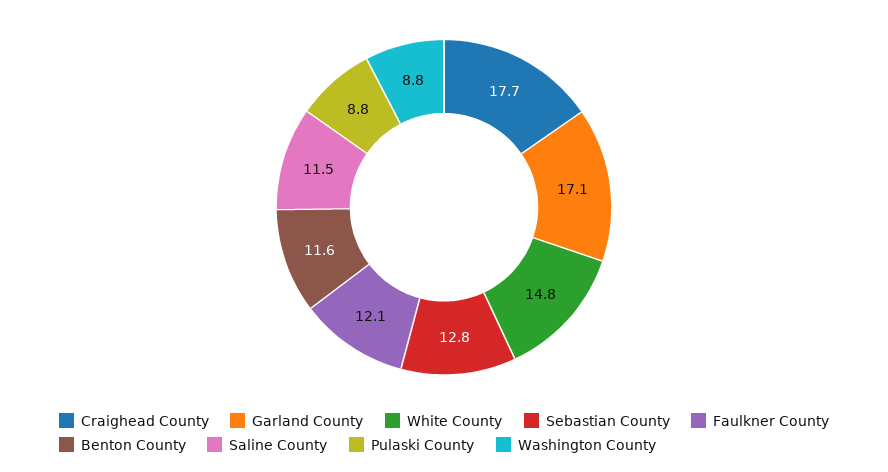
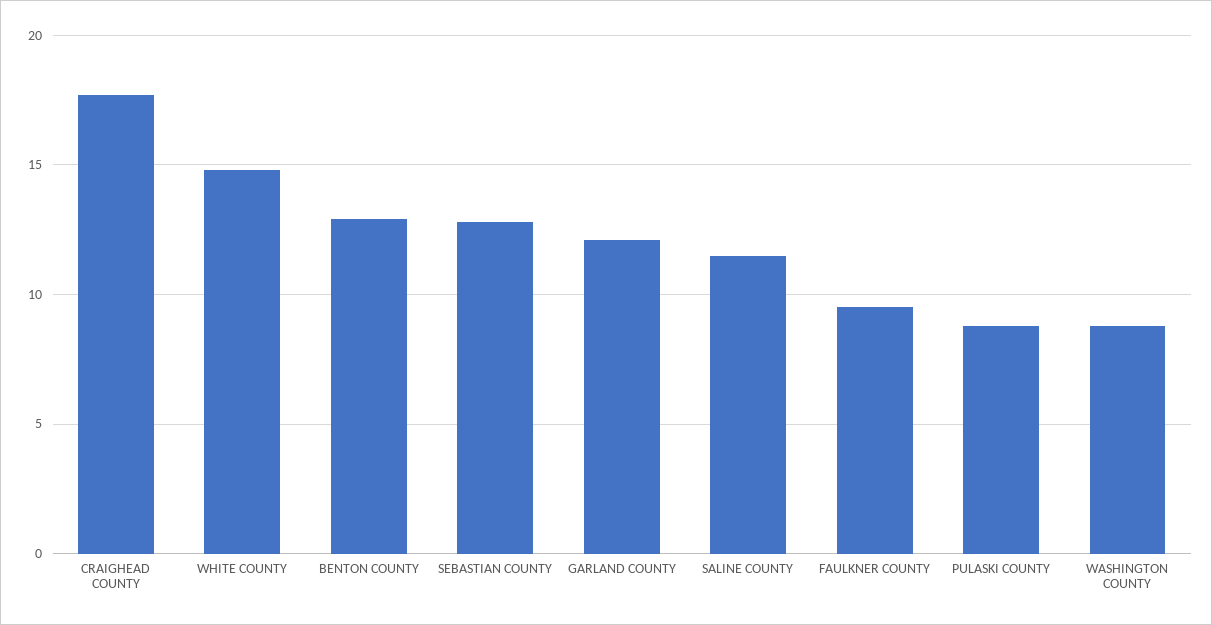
Garland County: 17.1 -> 12
Faulkner County: 12.1 -> 9.5
Benton County: 11.6 -> 13

